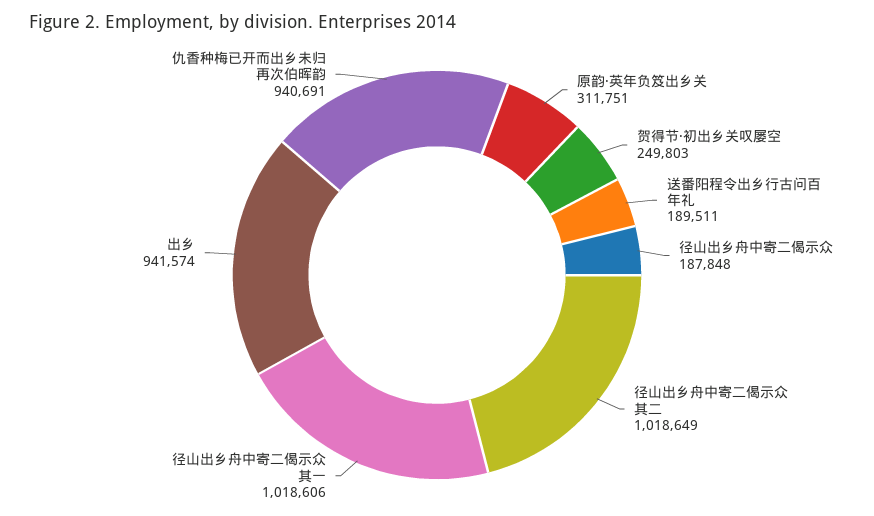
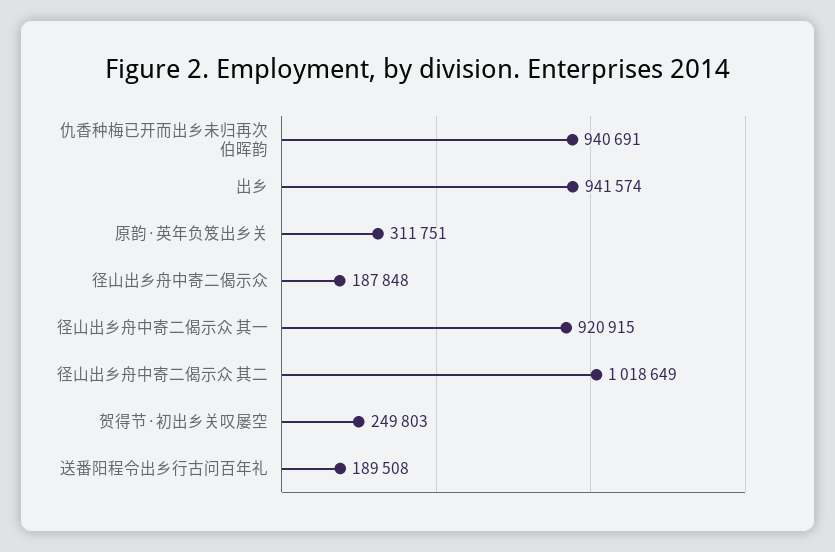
送番阳程令出乡行古问百年礼: 189511 -> 189508
径山出乡舟中寄二偈示众 其一: 1018606 -> 920915

